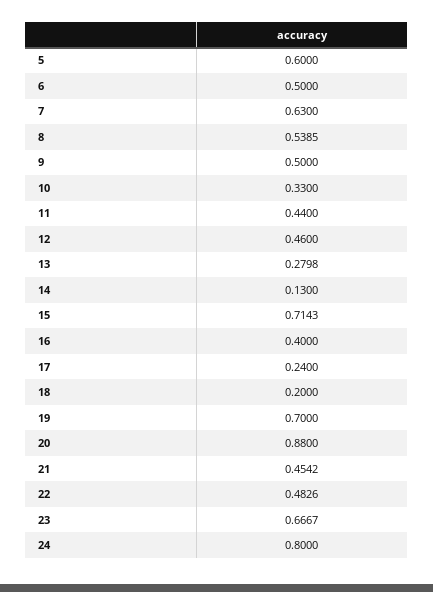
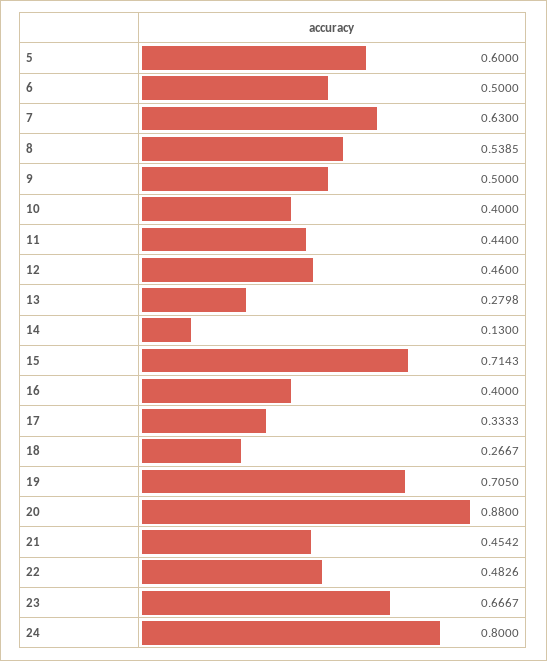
10: 0.33 -> 0.4
17: 0.24 -> 0.3333
18: 0.2 -> 0.2667
19: 0.7 -> 0.705

